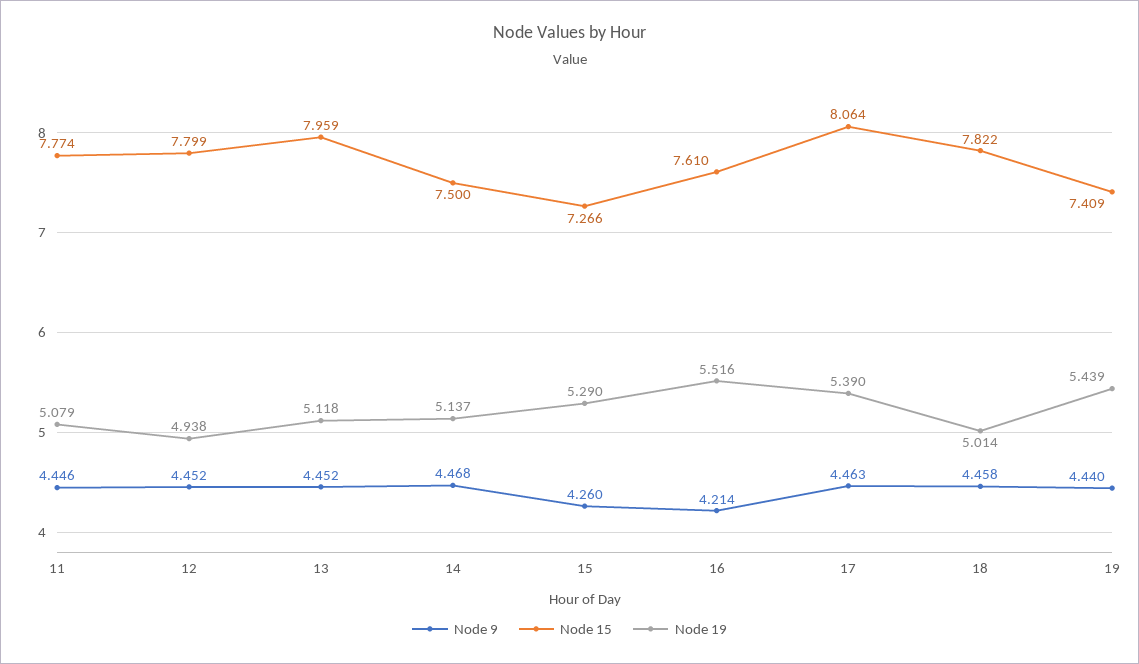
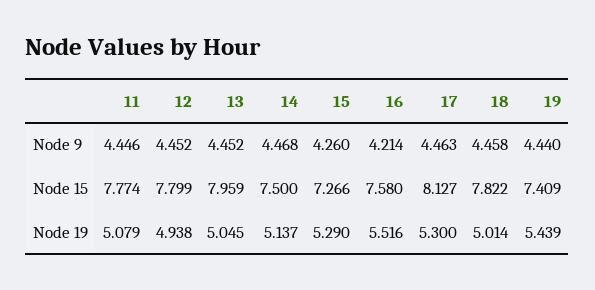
Node 19, 13: 5.118 -> 5.045
Node 15, 16: 7.61 -> 7.58
Node 15, 17: 8.064 -> 8.127
Node 19, 17: 5.39 -> 5.3

